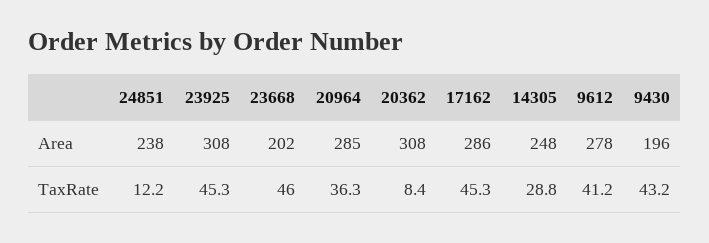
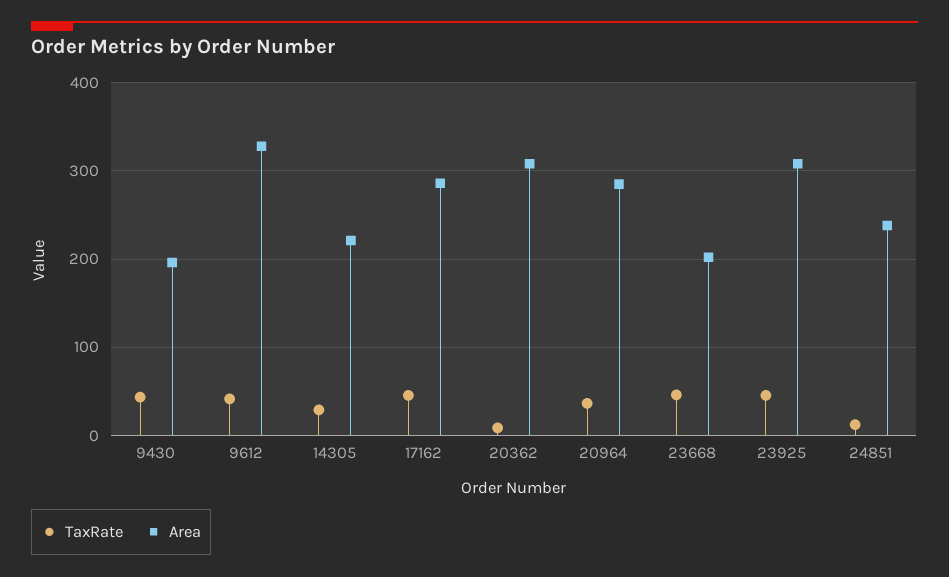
Area, 14305: 248 -> 220
Area, 9612: 278 -> 330

